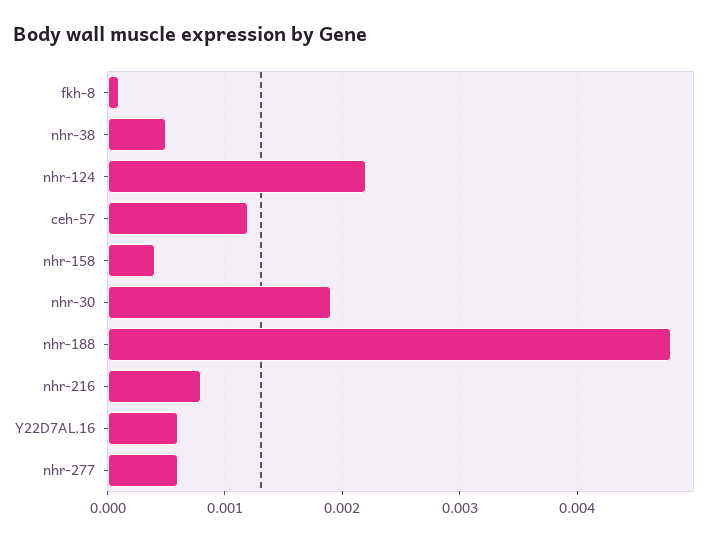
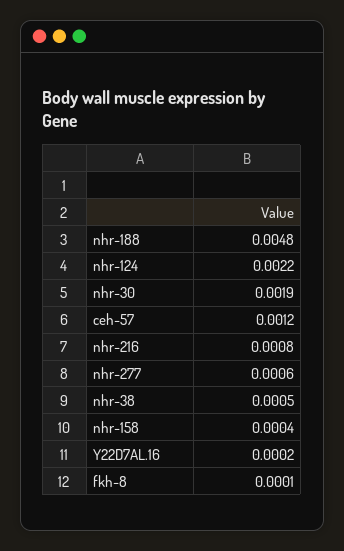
Y22D7AL.16: 0.0006 -> 0.0002

